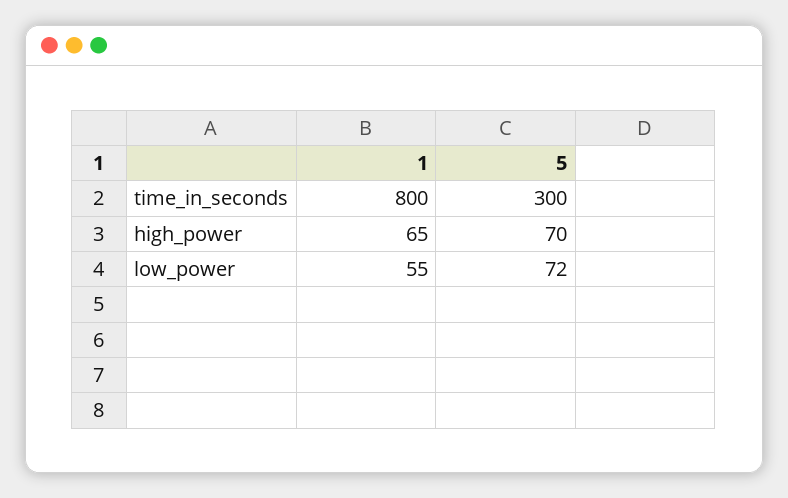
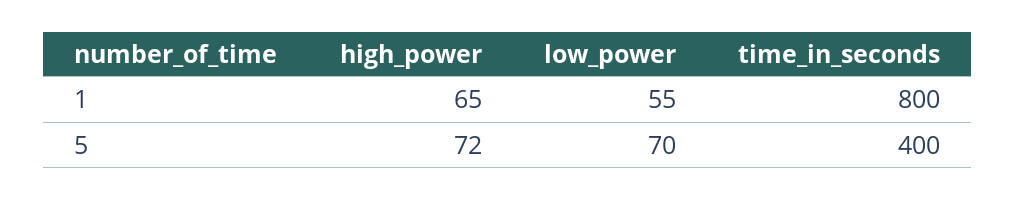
5, time_in_seconds: 300 -> 400
5, high_power: 70 -> 72
5, low_power: 72 -> 70

